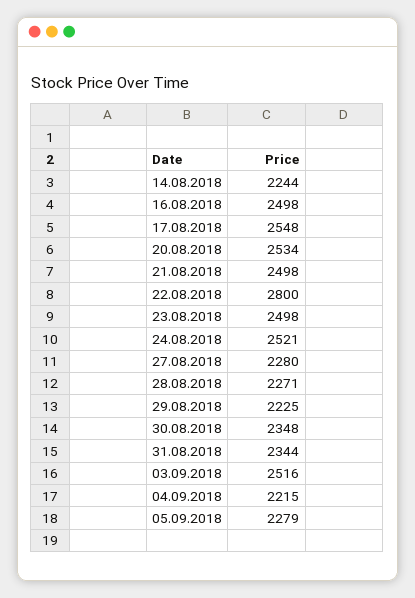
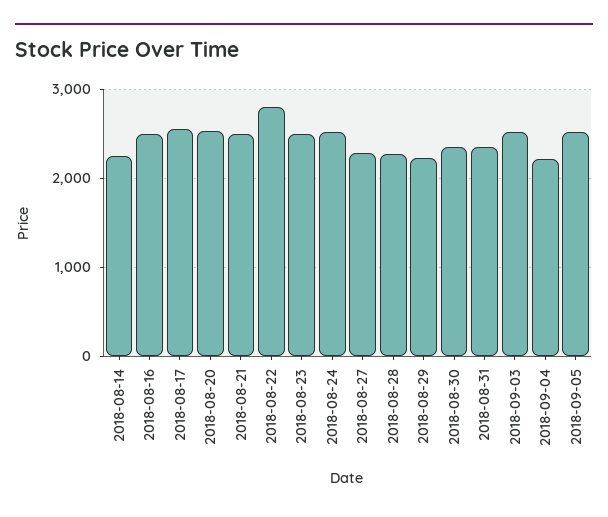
05.09.2018: 2279 -> 2500

